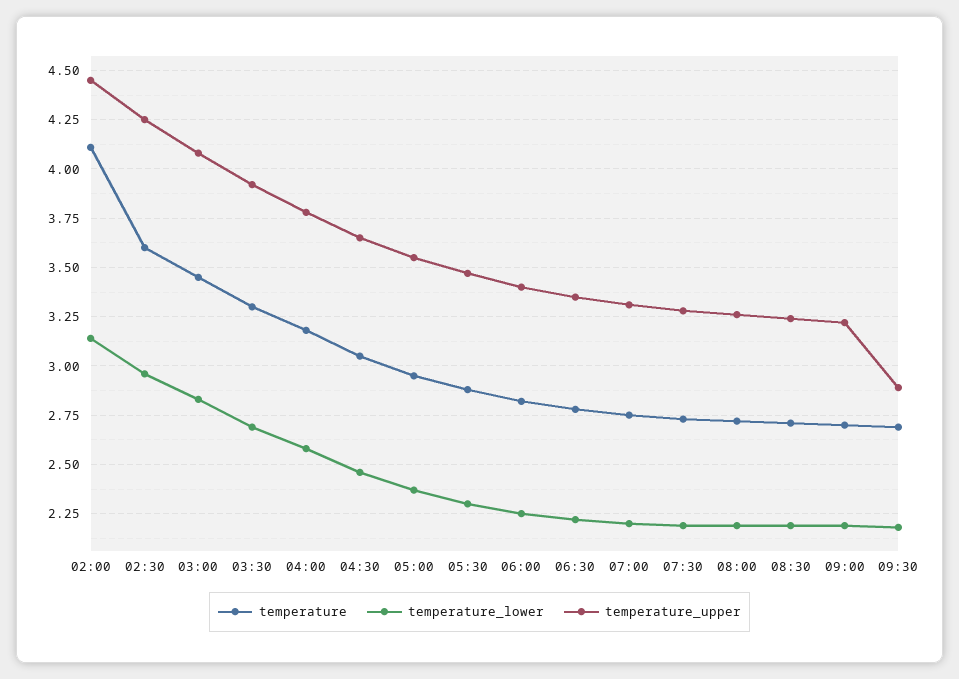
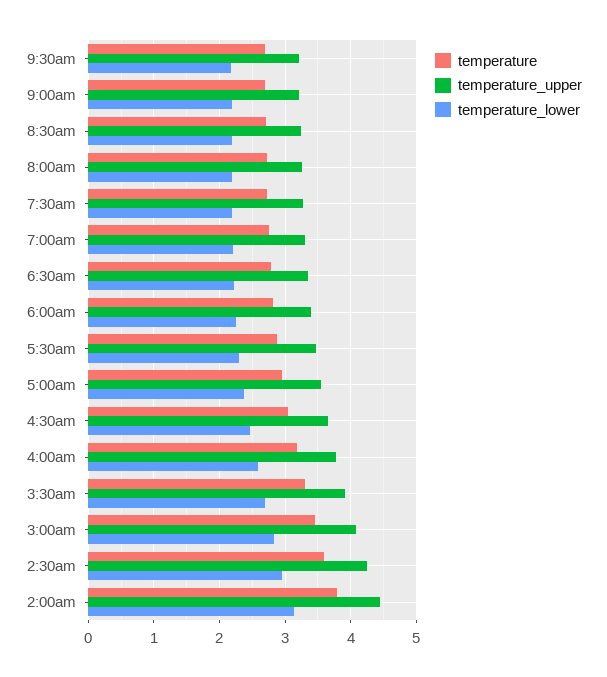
temperature, 02:00: 4.1 -> 3.8
temperature_upper, 09:30: 2.9 -> 3.2

